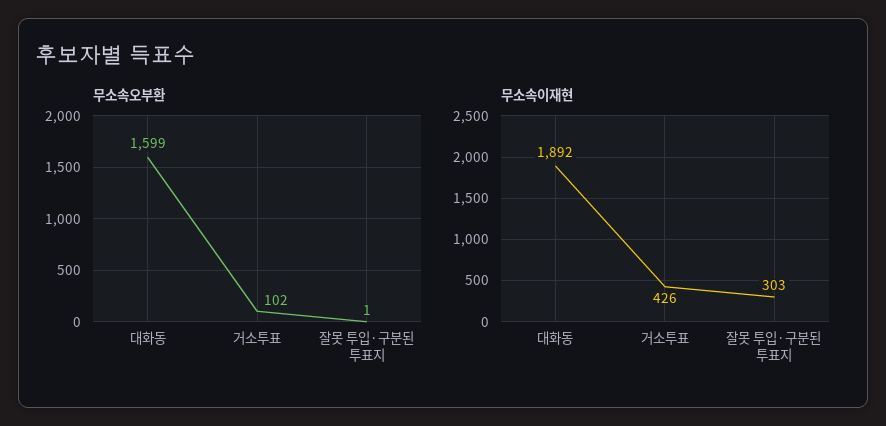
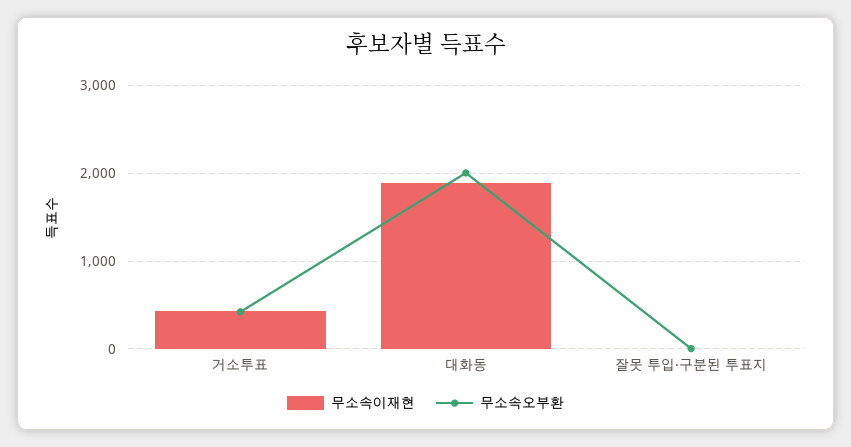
무소속오부환, 대화동: 1599 -> 2000
무소속오부환, 거소투표: 102 -> 400
무소속이재현, 잘못 투입·구분된 투표지: 303 -> 0

